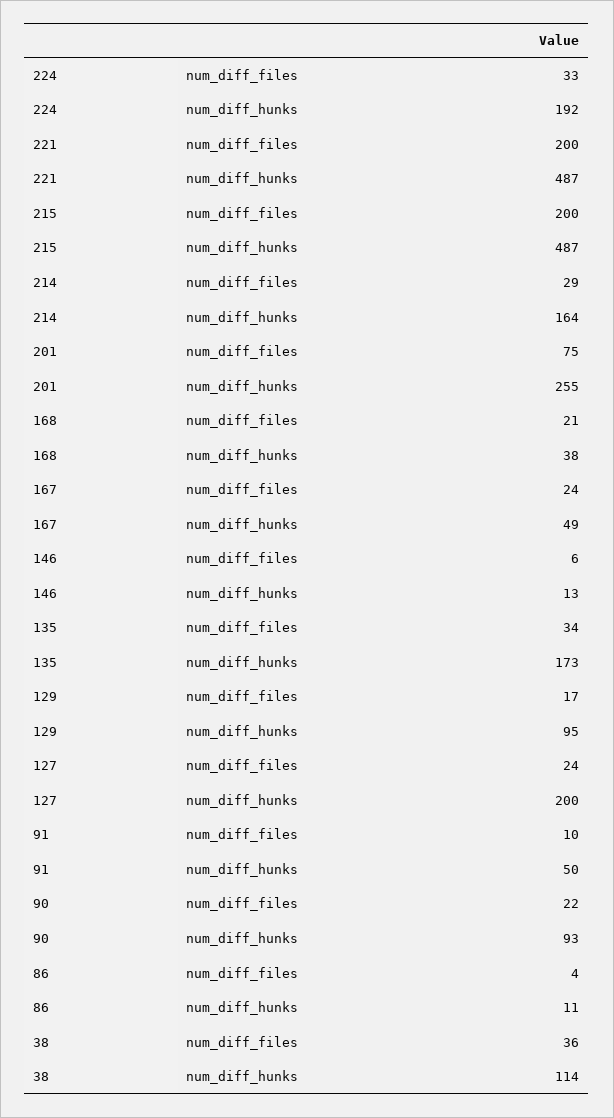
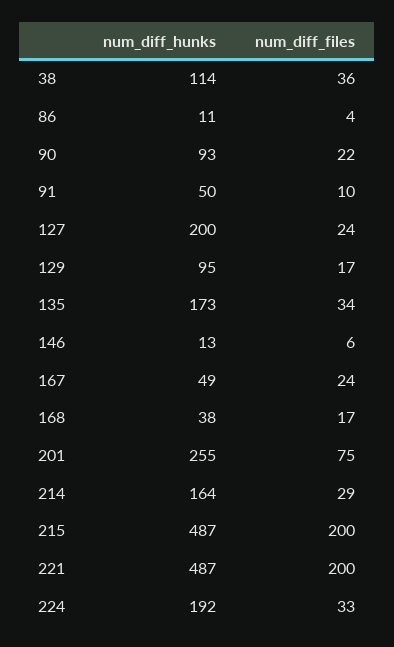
168, num_diff_files: 21 -> 17

